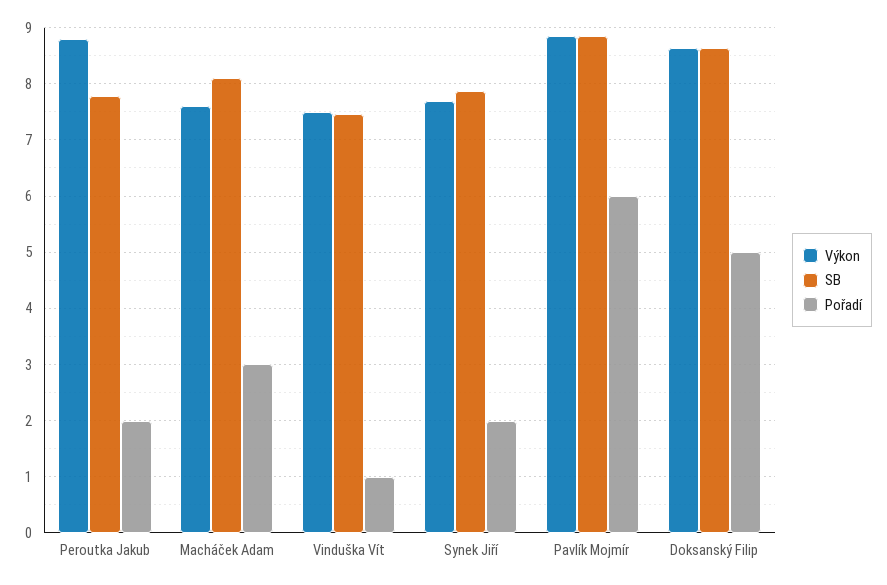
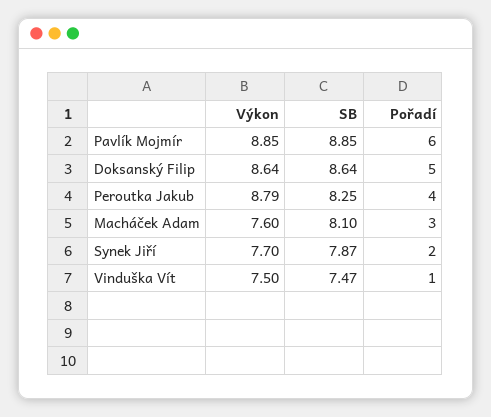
SB, Peroutka Jakub: 7.8 -> 8.25
Pořadí, Peroutka Jakub: 2 -> 4

